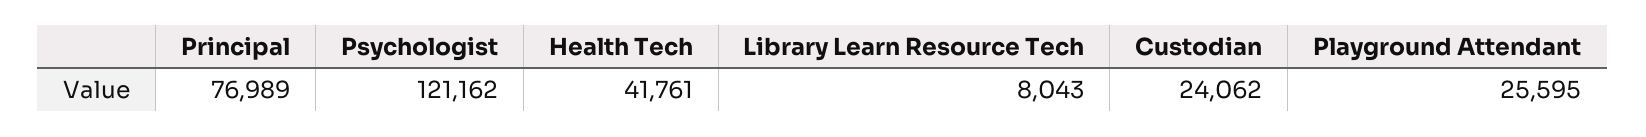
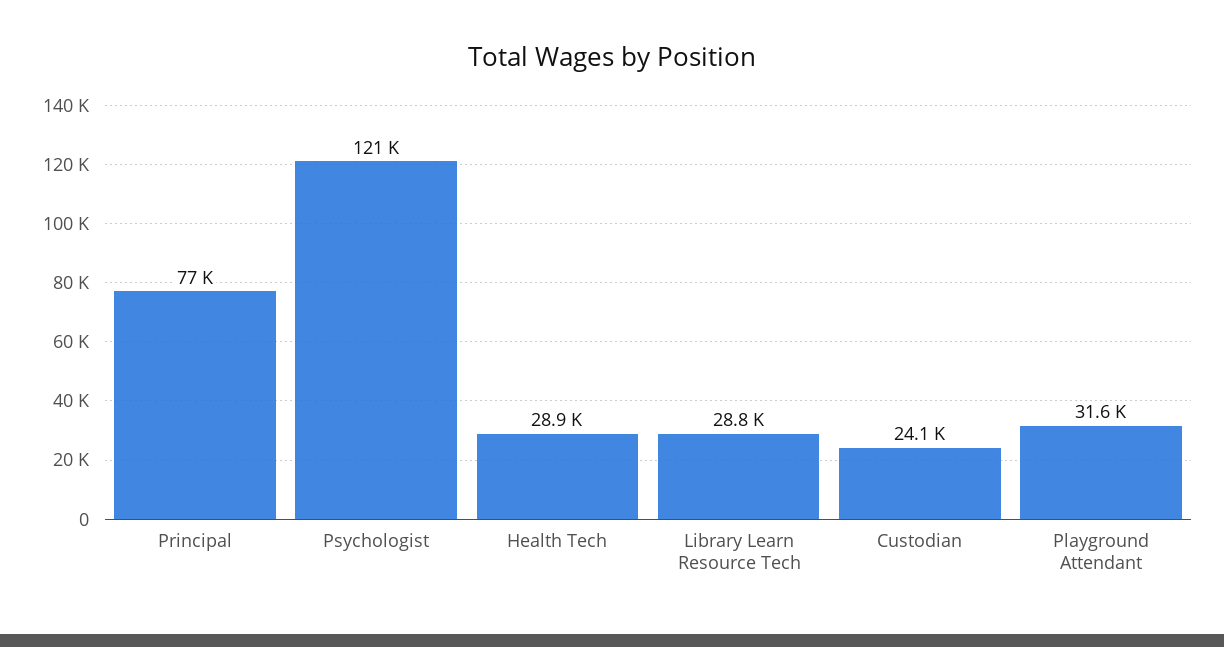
Health Tech: 41761 -> 28900
Library Learn Resource Tech: 8043 -> 28800
Playground Attendant: 25595 -> 31600

